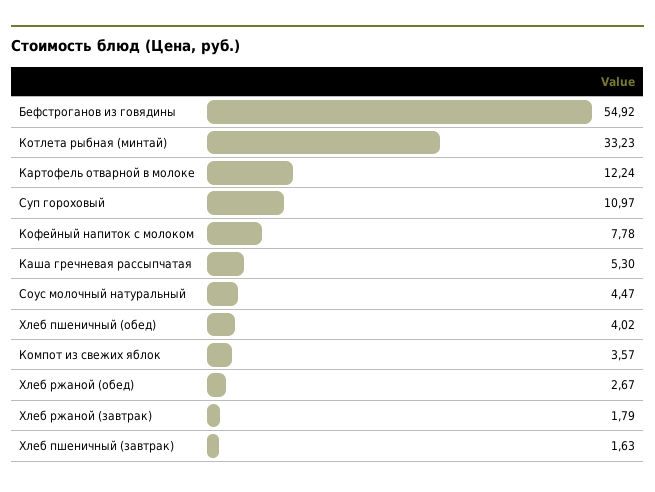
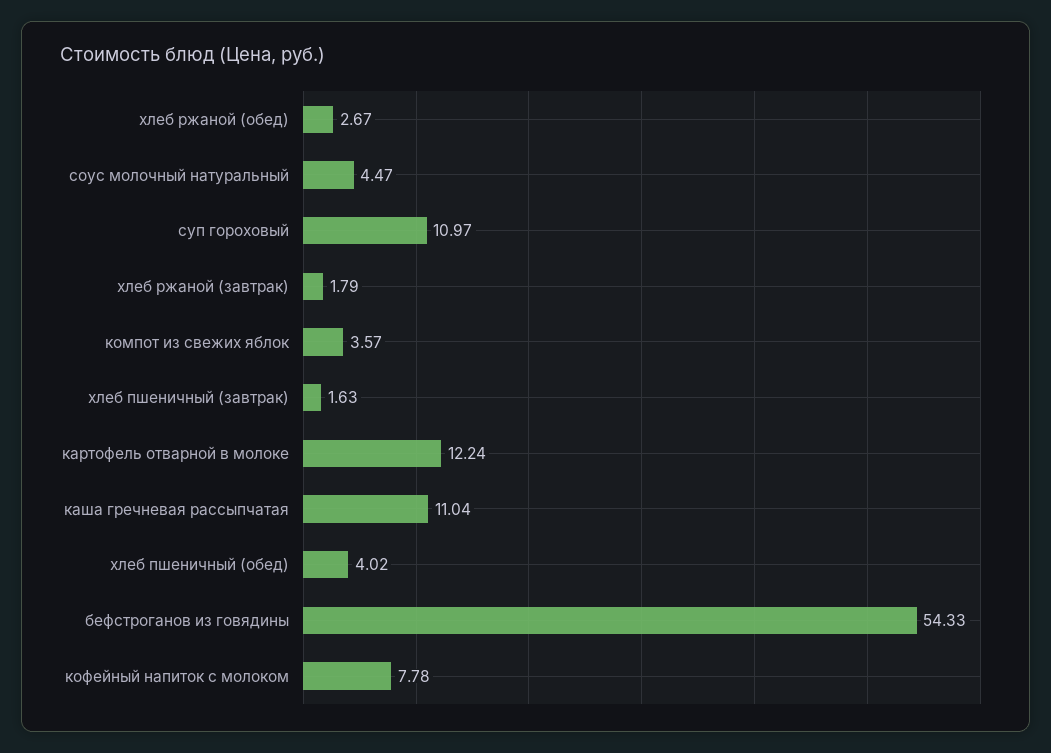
Бефстроганов из говядины: 54.92 -> 54.33
Котлета рыбная (минтай): 33.23 -> none
Каша гречневая рассыпчатая: 5.3 -> 11.04

